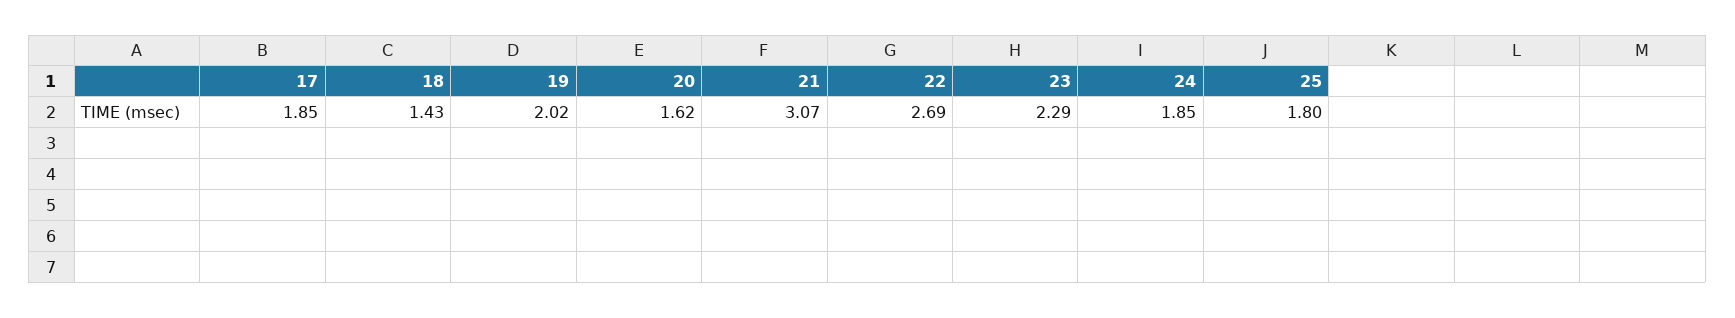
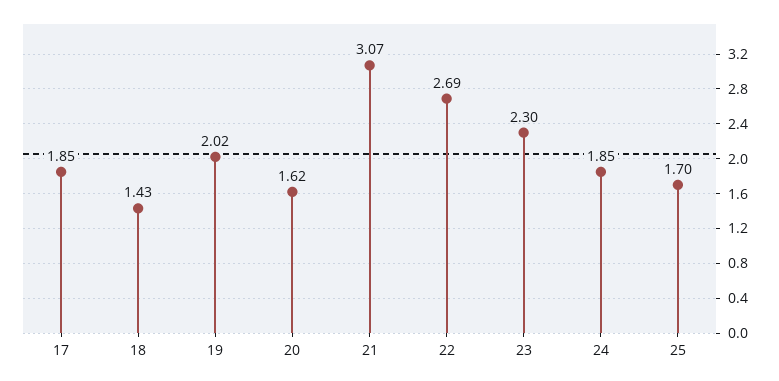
23: 2.29 -> 2.3
25: 1.8 -> 1.7

